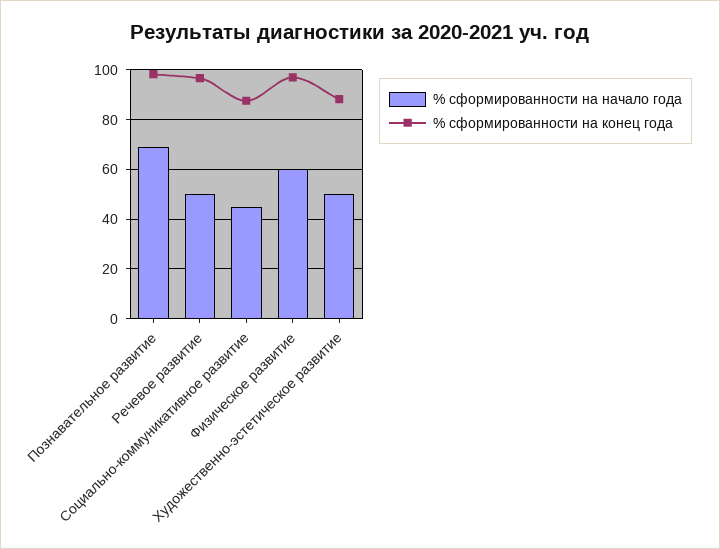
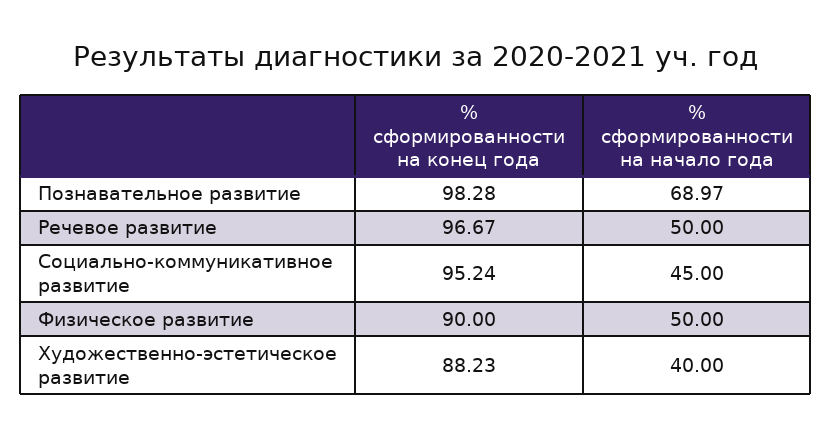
% сформированности на конец года, Социально-коммуникативное развитие: 87.5 -> 95.24
% сформированности на начало года, Физическое развитие: 60 -> 50
% сформированности на конец года, Физическое развитие: 97.5 -> 90
% сформированности на начало года, Художественно-эстетическое развитие: 50 -> 40

